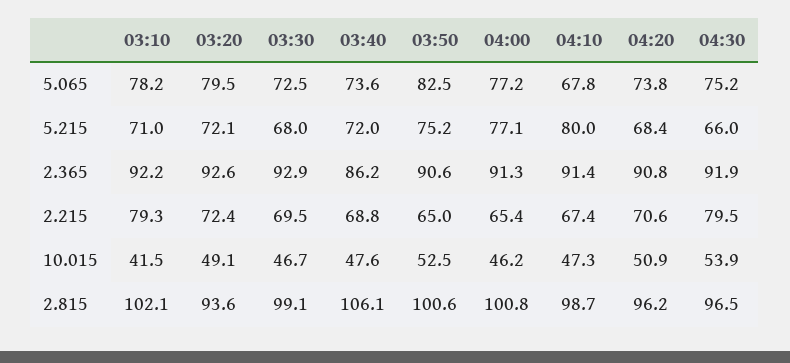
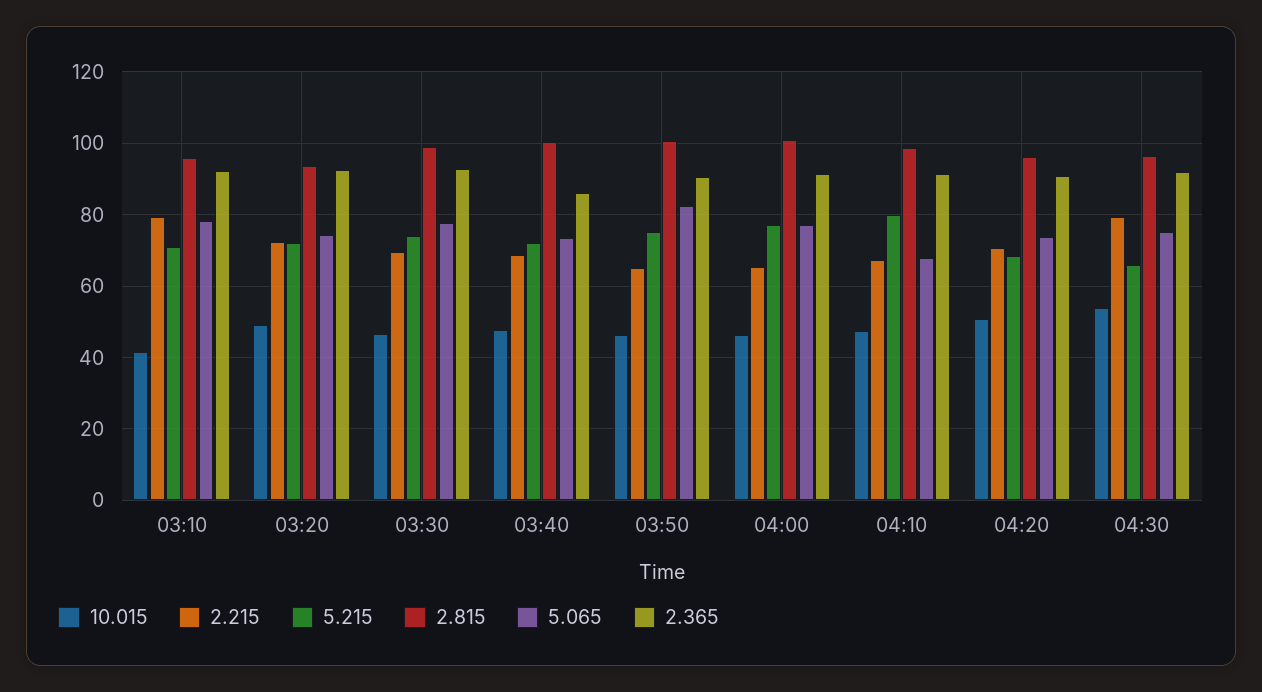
5.065, 03:20: 79.5 -> 74
5.065, 03:30: 72.5 -> 78
5.215, 03:30: 68 -> 74
10.015, 03:50: 52.5 -> 46
2.815, 03:10: 102.1 -> 96
2.815, 03:40: 106.1 -> 100

